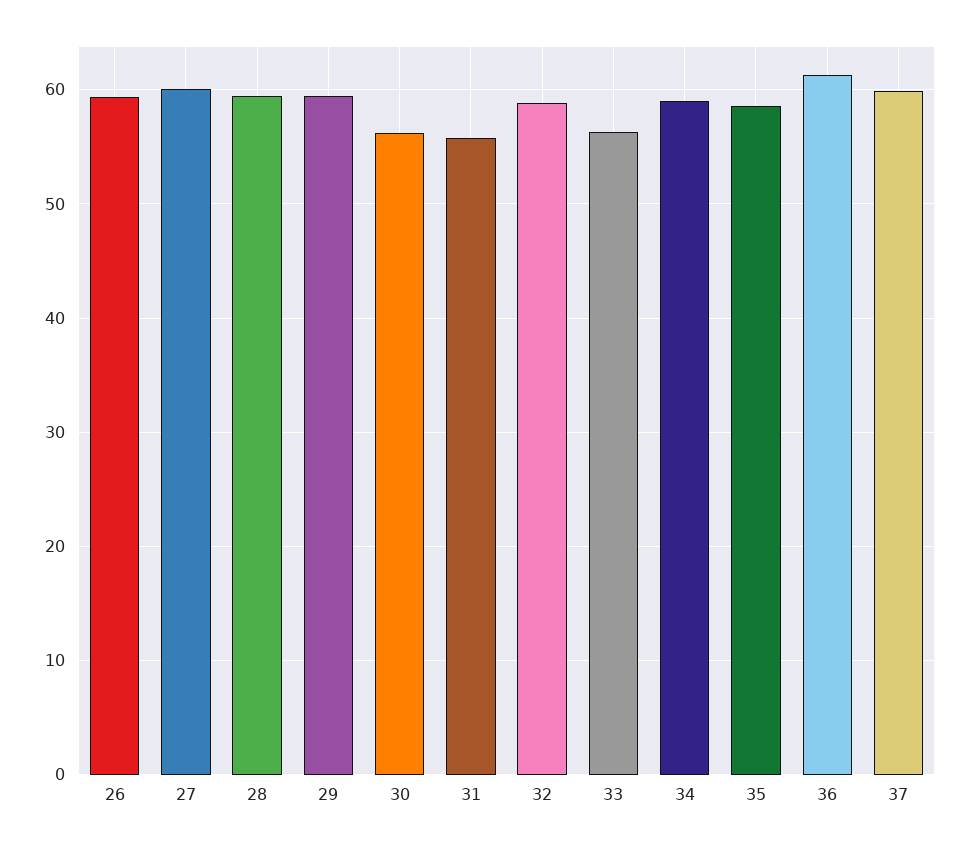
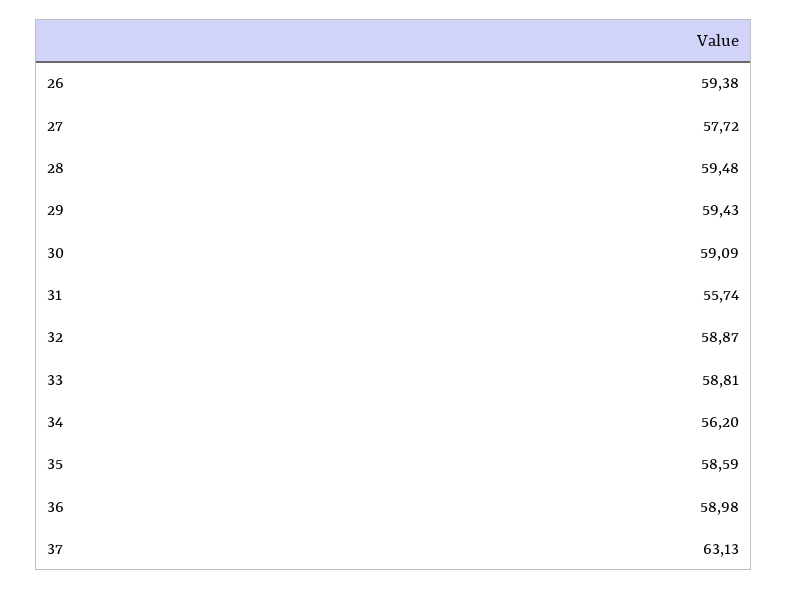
27: 60 -> 57.72
30: 56 -> 59.09
33: 56 -> 58.81
34: 59 -> 56.2
36: 61 -> 58.98
37: 60 -> 63.13

